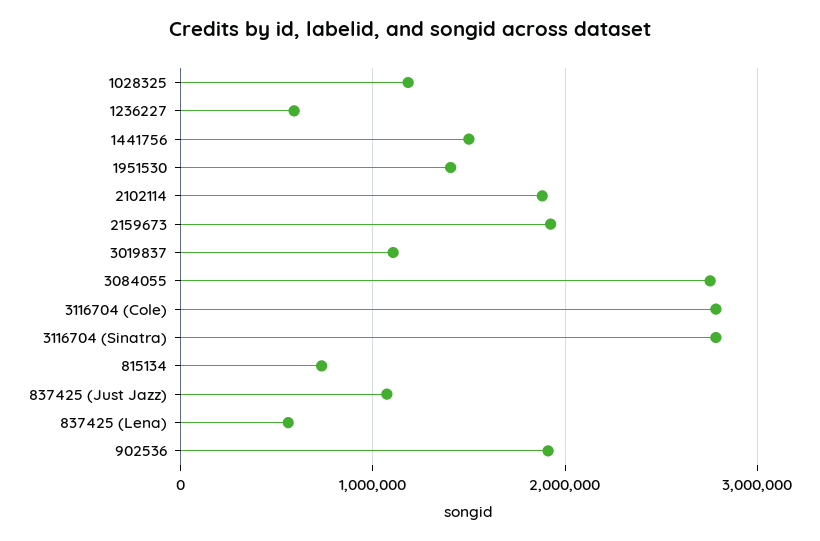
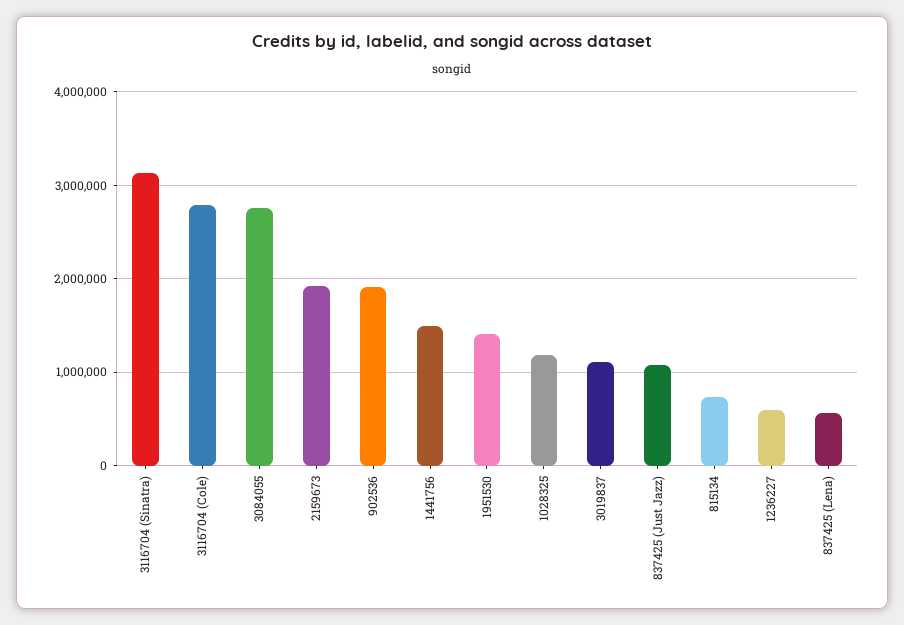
2102114: 1900000 -> none
3116704 (Sinatra): 2800000 -> 3100000

